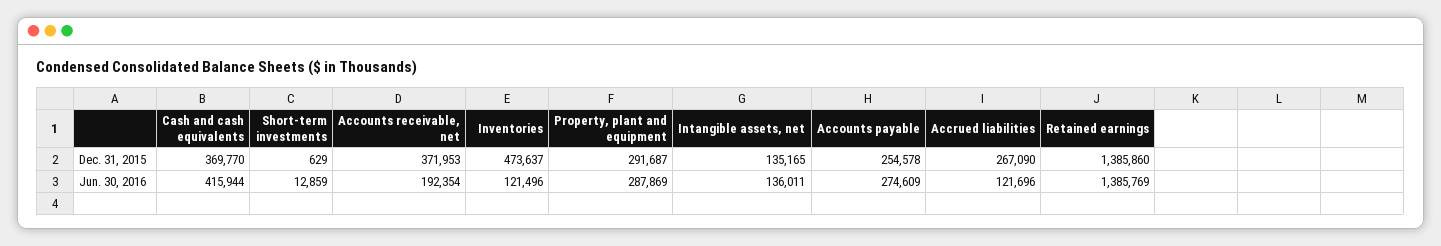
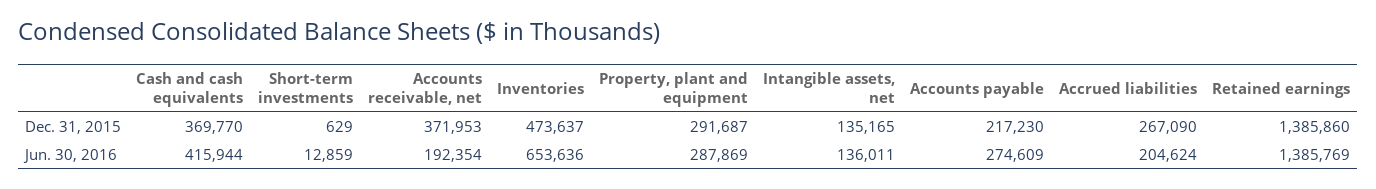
Accounts payable, Dec. 31, 2015: 254578 -> 217230
Inventories, Jun. 30, 2016: 121496 -> 653636
Accrued liabilities, Jun. 30, 2016: 121696 -> 204624

